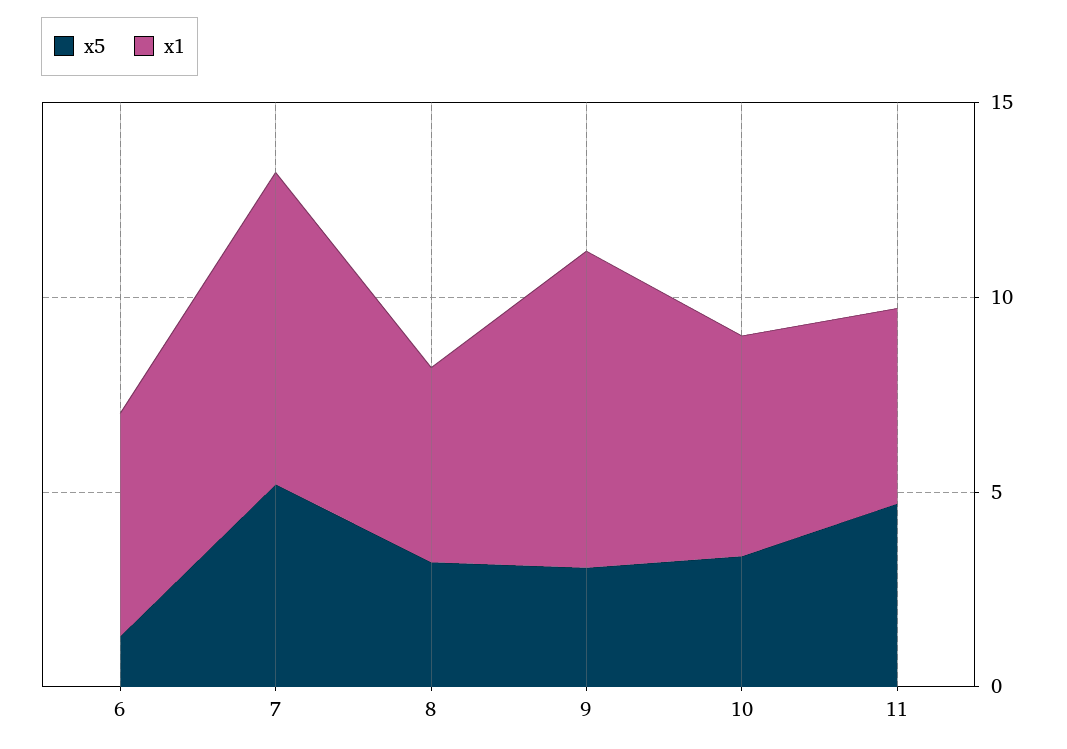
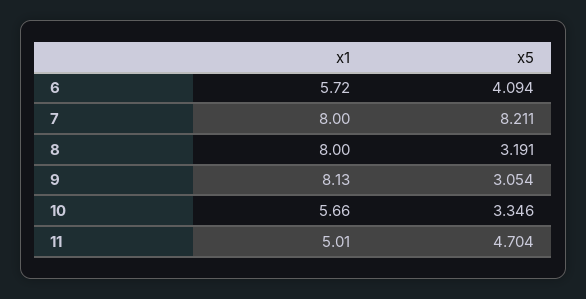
x5, 6: 1 -> 4.094
x5, 7: 5 -> 8.211
x1, 8: 5 -> 8

